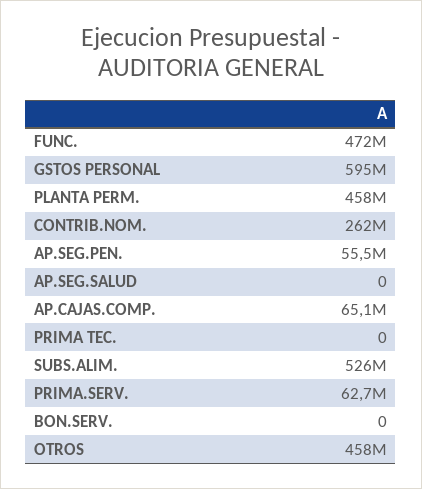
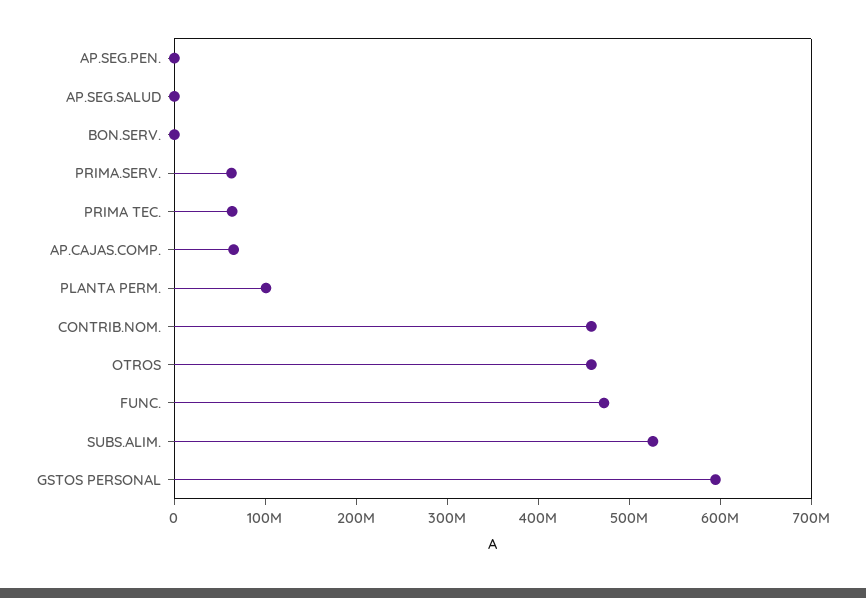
PLANTA PERM.: 458000000 -> 100000000
CONTRIB.NOM.: 262000000 -> 460000000
AP.SEG.PEN.: 55500000 -> 0
PRIMA TEC.: 0 -> 60000000

